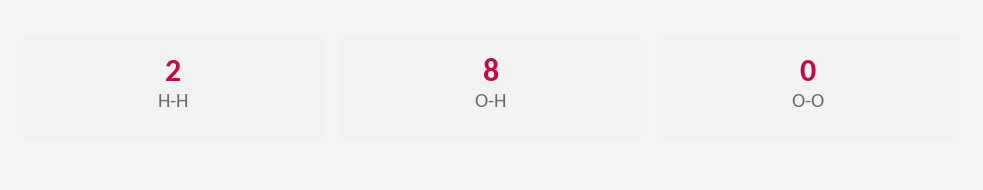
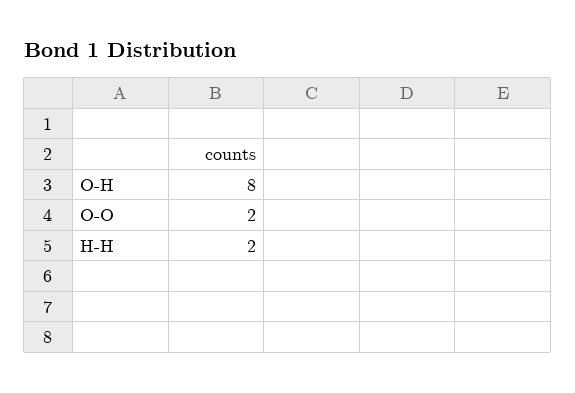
O-O: 0 -> 2

